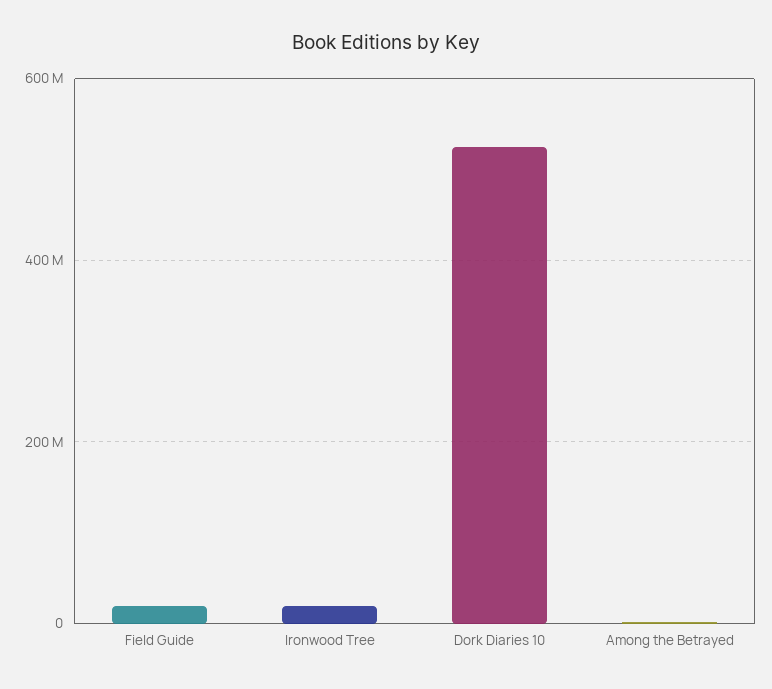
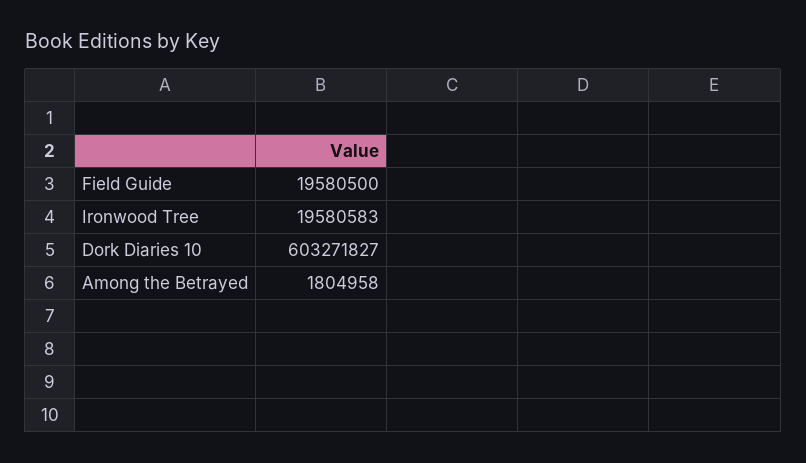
Dork Diaries 10: 520000000 -> 603271827

